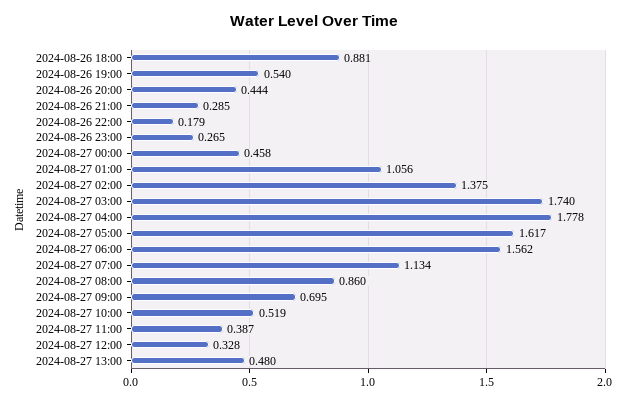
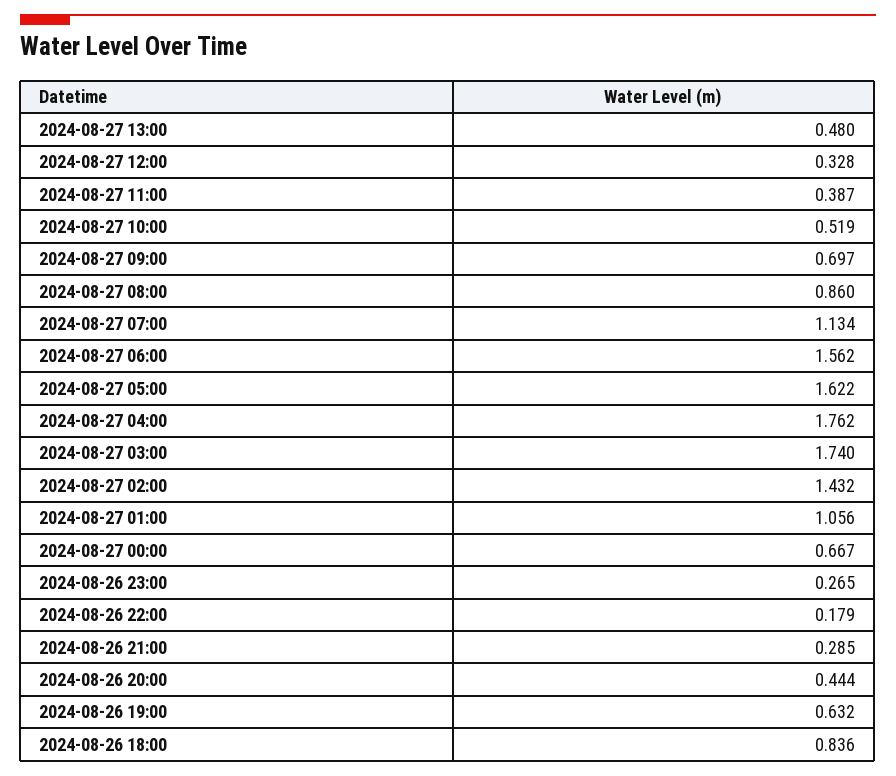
2024-08-26 18:00: 0.881 -> 0.836
2024-08-26 19:00: 0.54 -> 0.632
2024-08-27 00:00: 0.458 -> 0.667
2024-08-27 02:00: 1.375 -> 1.432
2024-08-27 04:00: 1.778 -> 1.762
2024-08-27 05:00: 1.617 -> 1.622
2024-08-27 09:00: 0.695 -> 0.697

